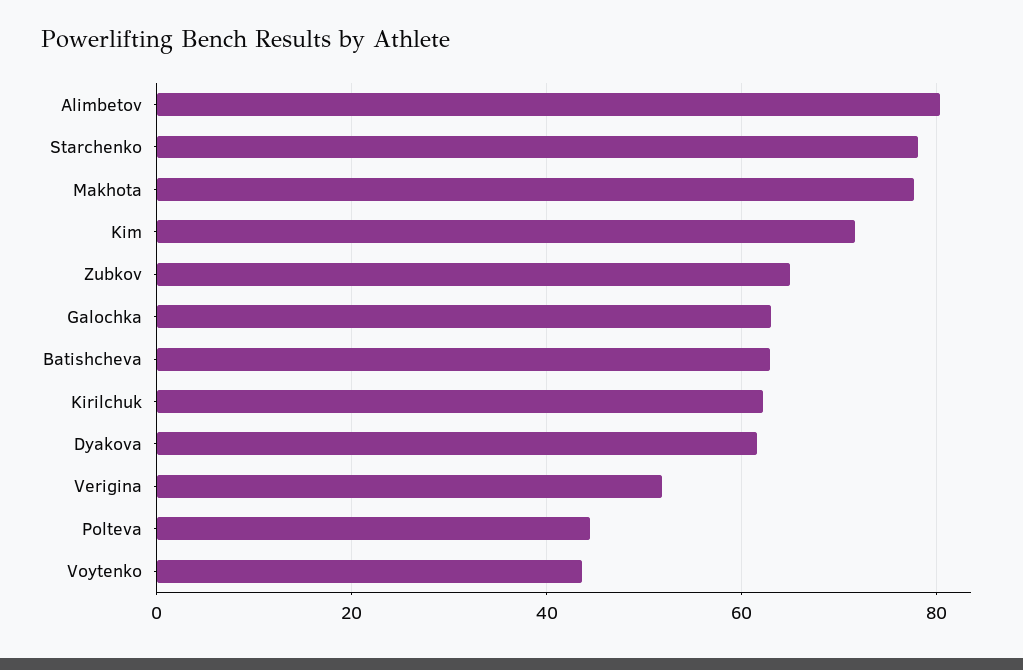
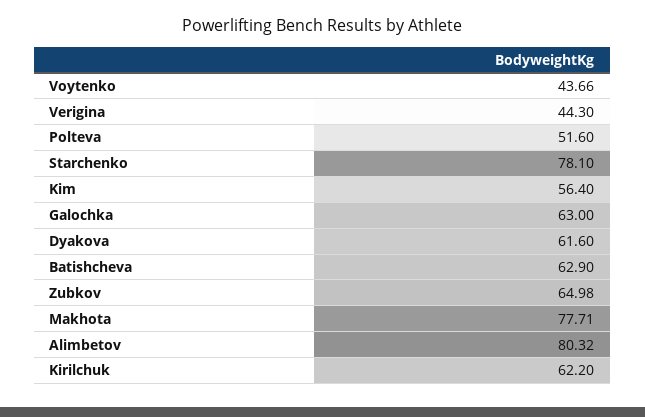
Kim: 72 -> 56.4
Verigina: 52 -> 44.3
Polteva: 44 -> 51.6

